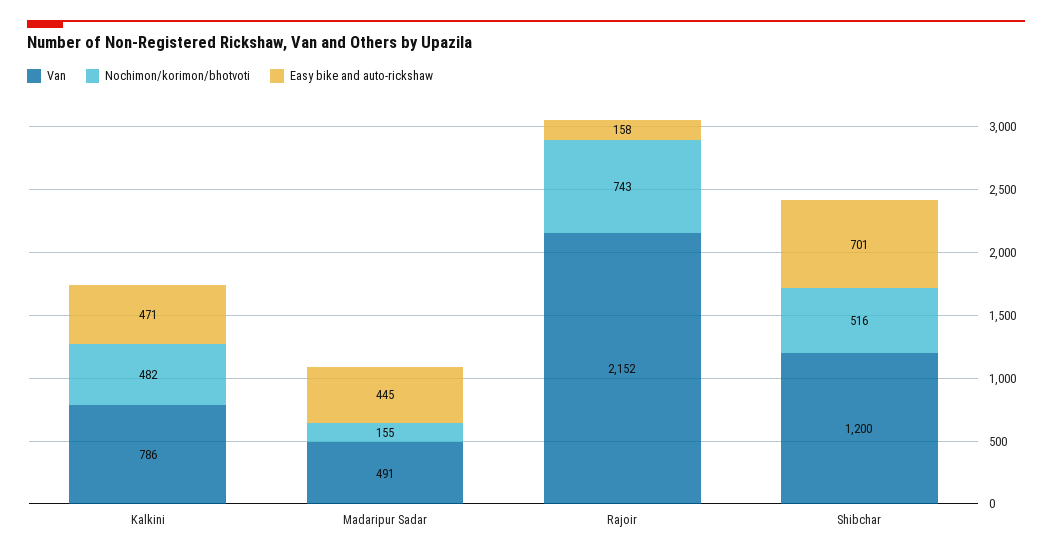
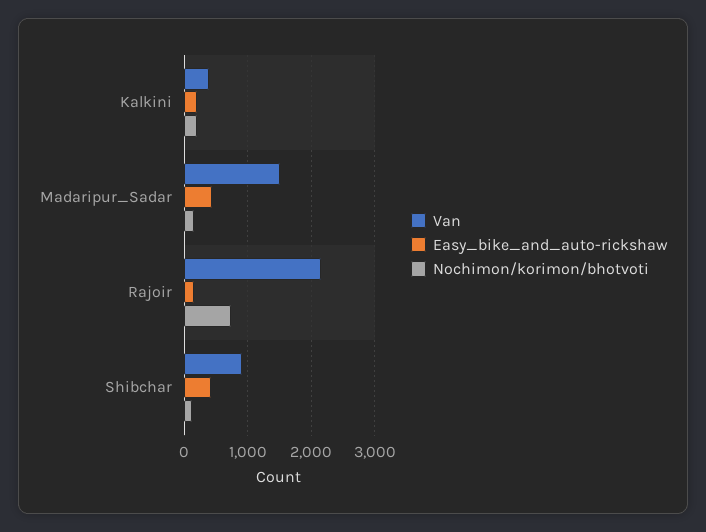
Van, Kalkini: 786 -> 400
Nochimon/korimon/bhotvoti, Kalkini: 482 -> 200
Easy bike and auto-rickshaw, Kalkini: 471 -> 200
Van, Madaripur Sadar: 491 -> 1500
Van, Shibchar: 1200 -> 900
Nochimon/korimon/bhotvoti, Shibchar: 516 -> 100
Easy bike and auto-rickshaw, Shibchar: 701 -> 400

